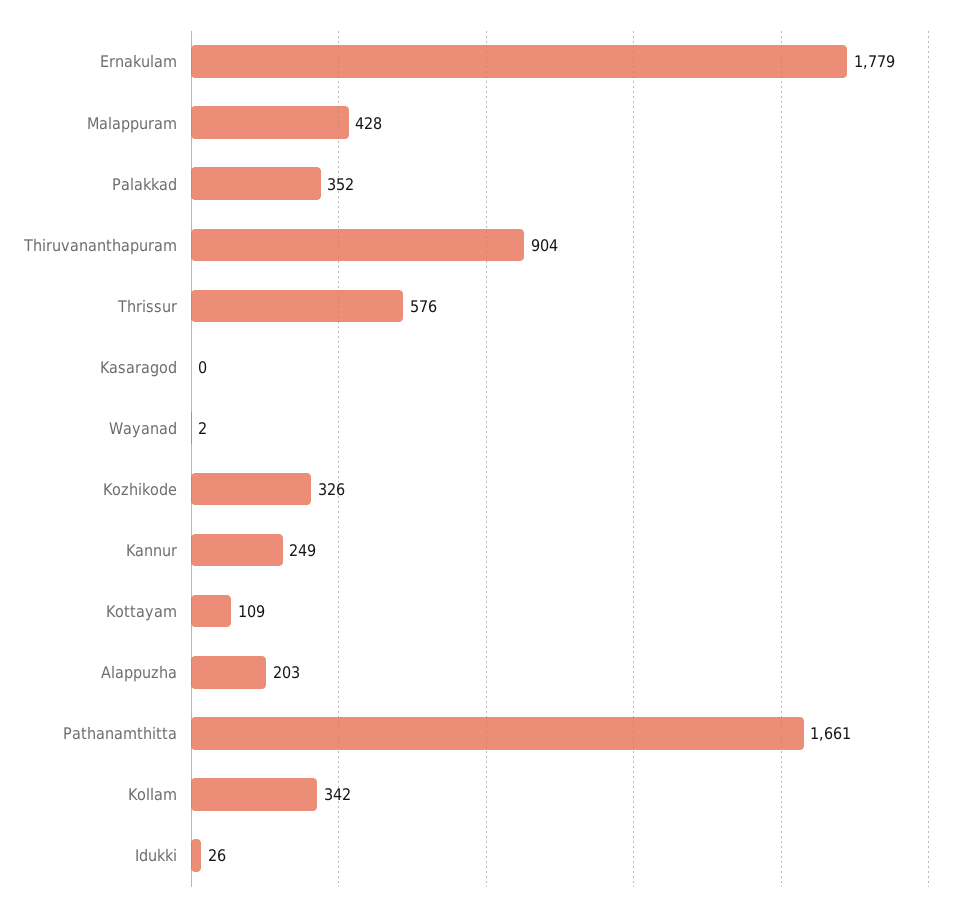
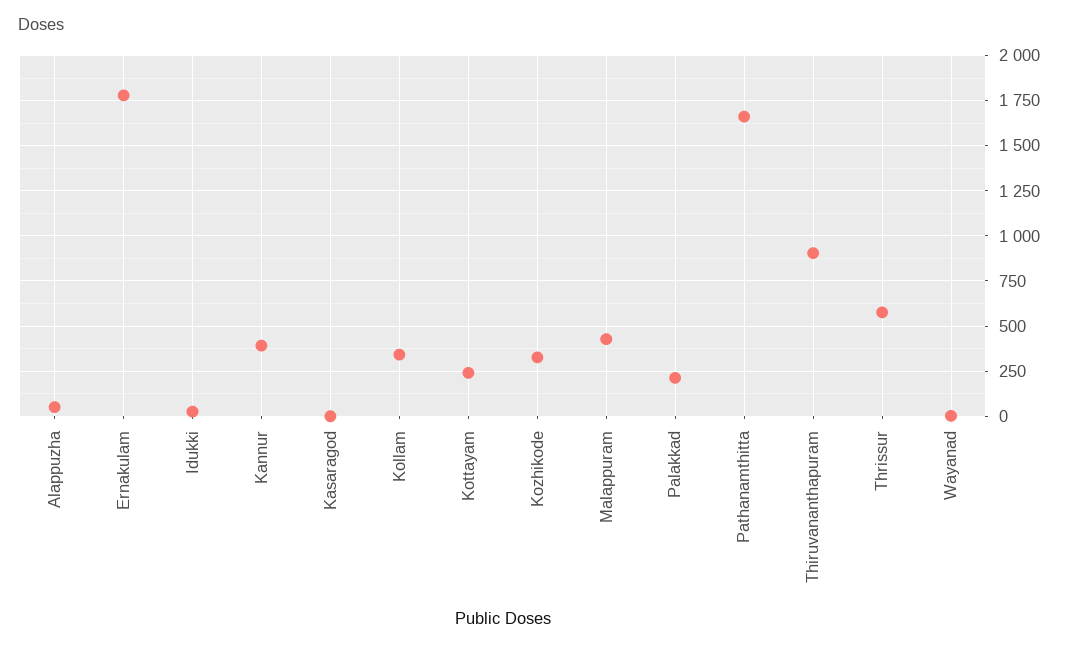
Palakkad: 352 -> 200
Kannur: 249 -> 400
Kottayam: 109 -> 250
Alappuzha: 203 -> 50

